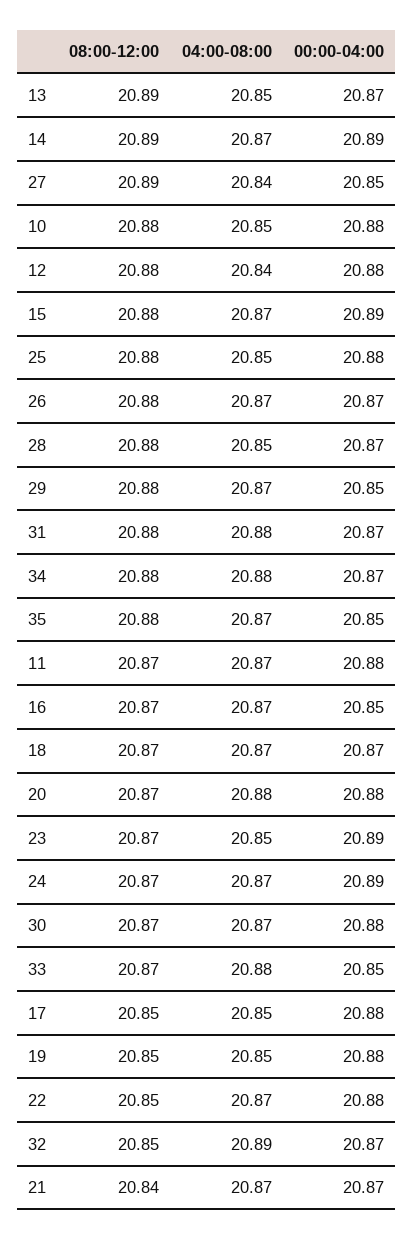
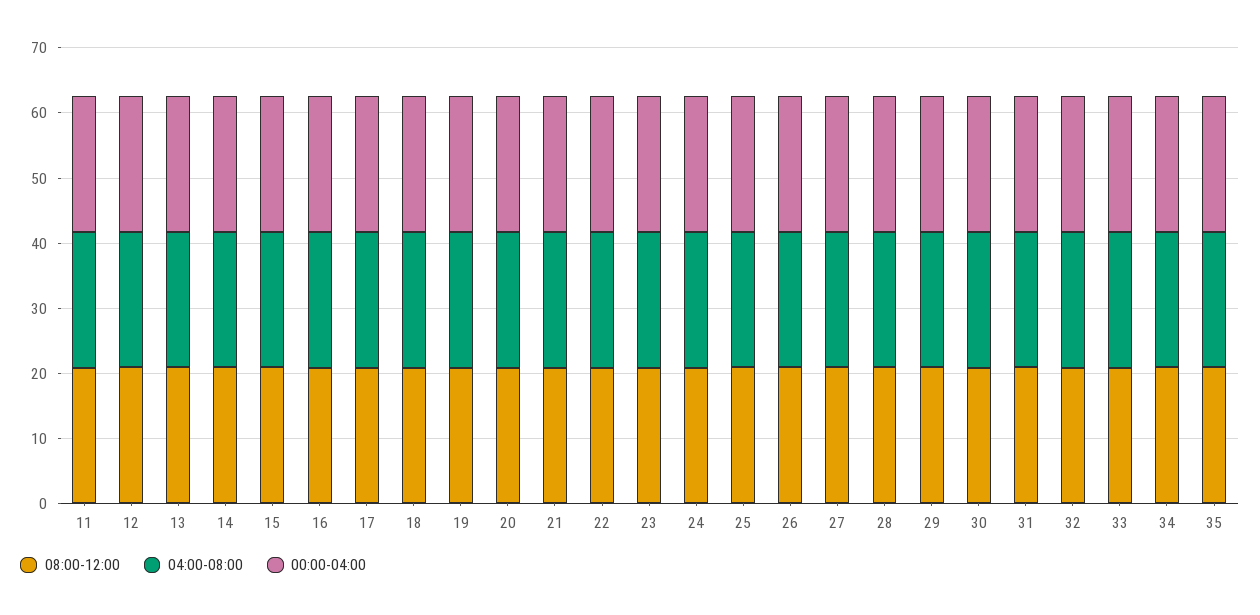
08:00-12:00, 10: 20.88 -> none
04:00-08:00, 10: 20.85 -> none
00:00-04:00, 10: 20.88 -> none

